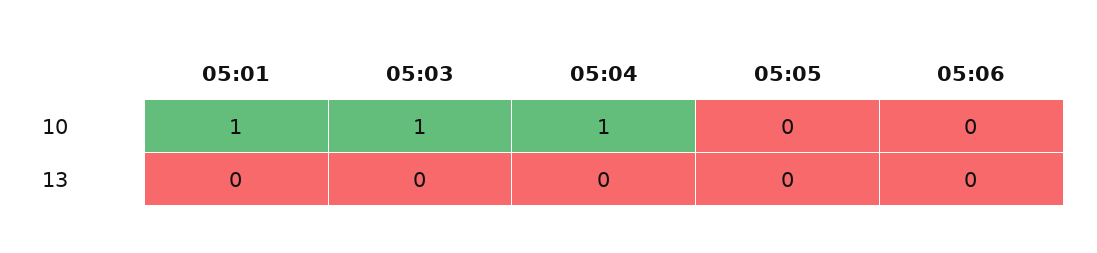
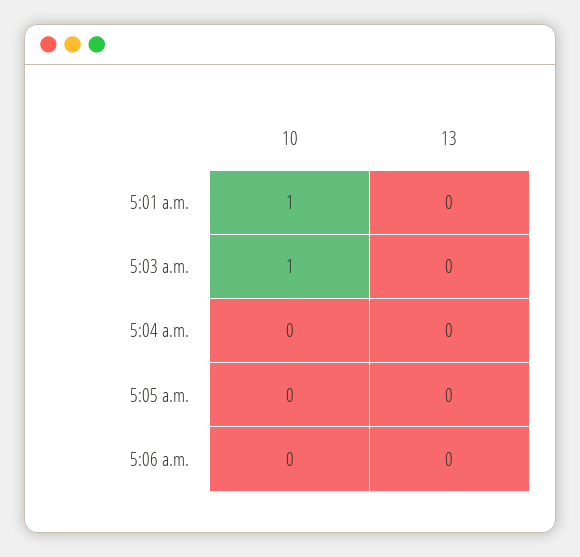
05:04, 10: 1 -> 0

